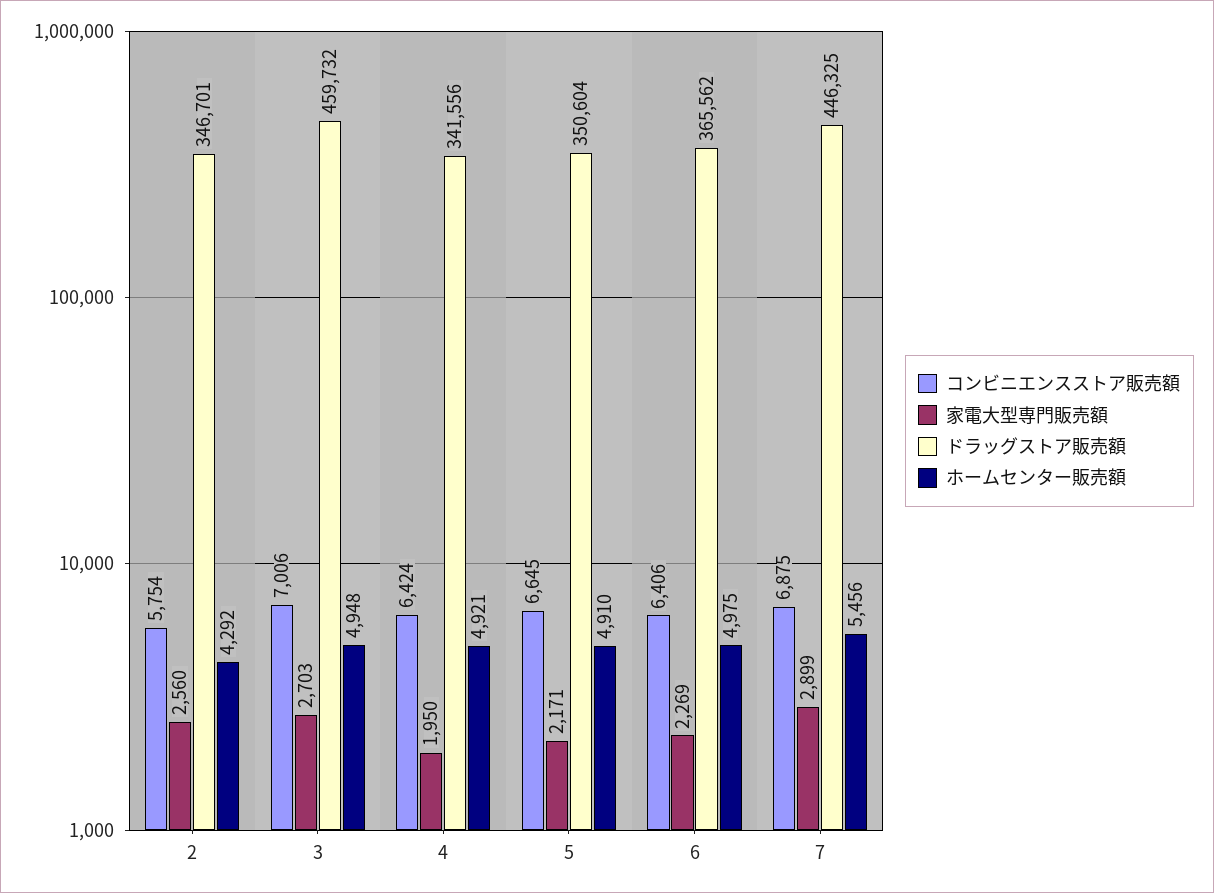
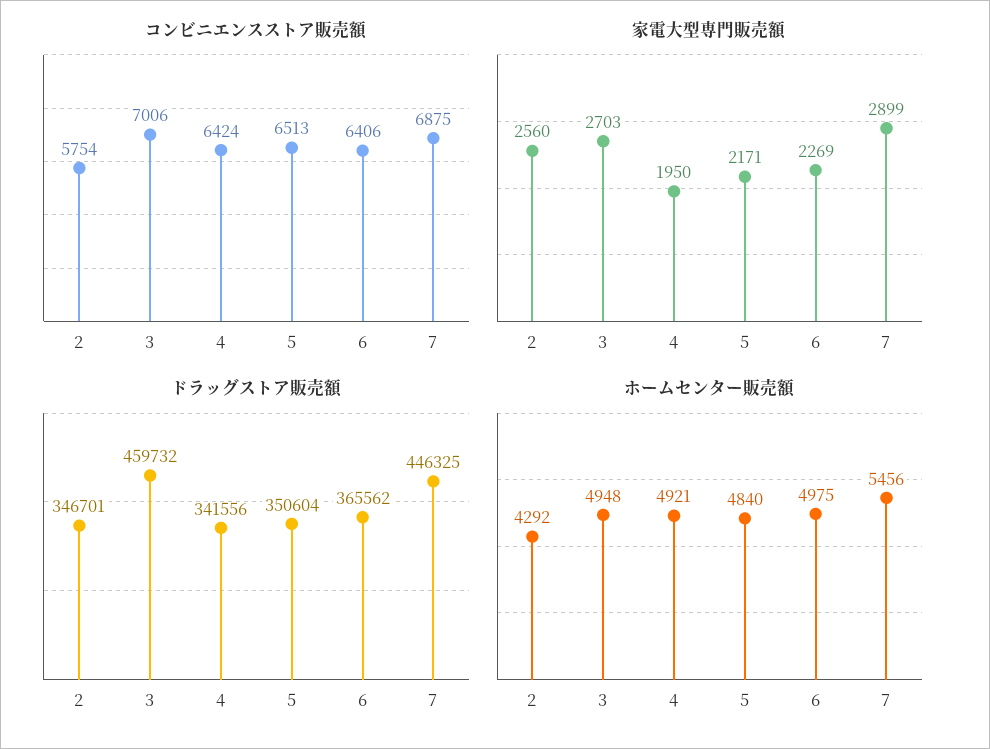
コンビニエンスストア販売額, 5: 6645 -> 6513
ホームセンター販売額, 5: 4910 -> 4840

